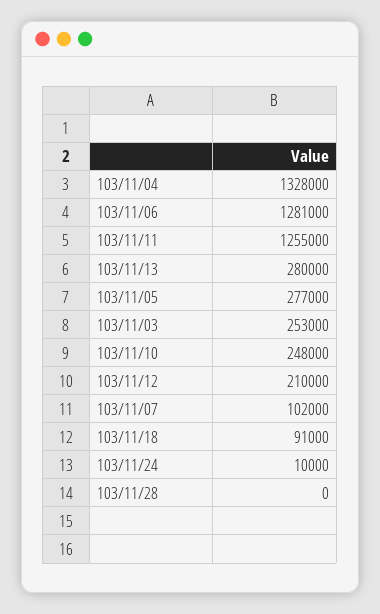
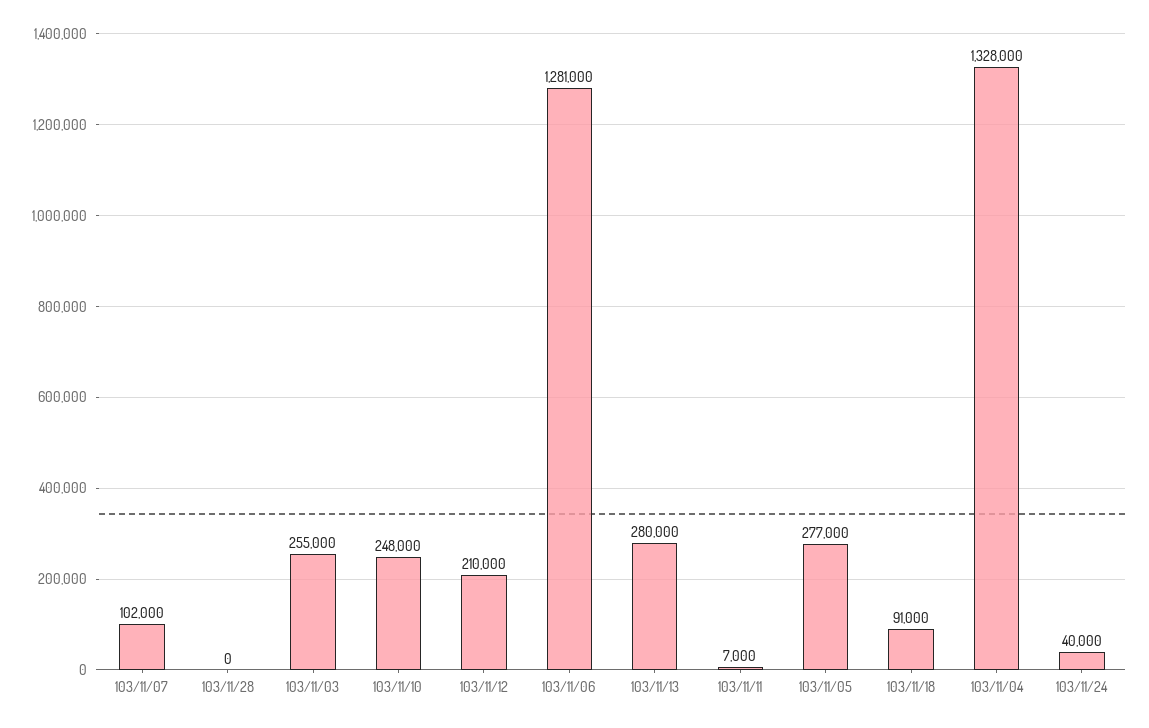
103/11/11: 1255000 -> 7000
103/11/03: 253000 -> 255000
103/11/24: 10000 -> 40000

